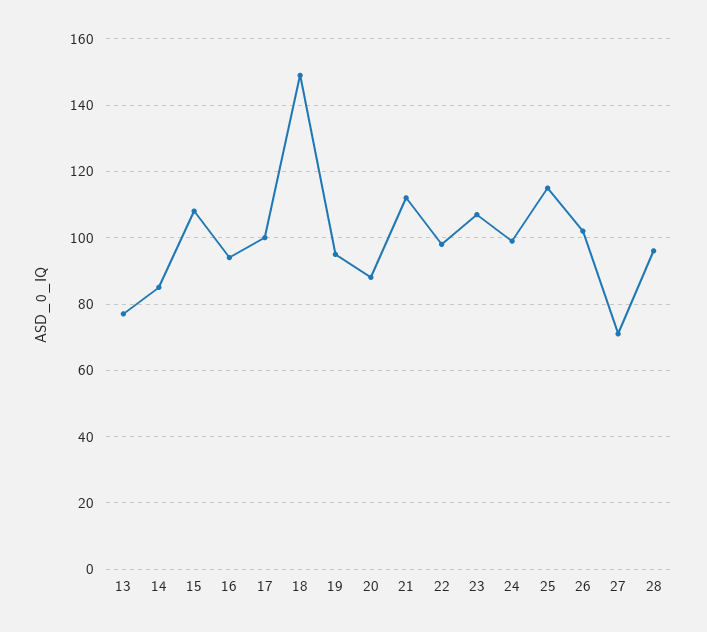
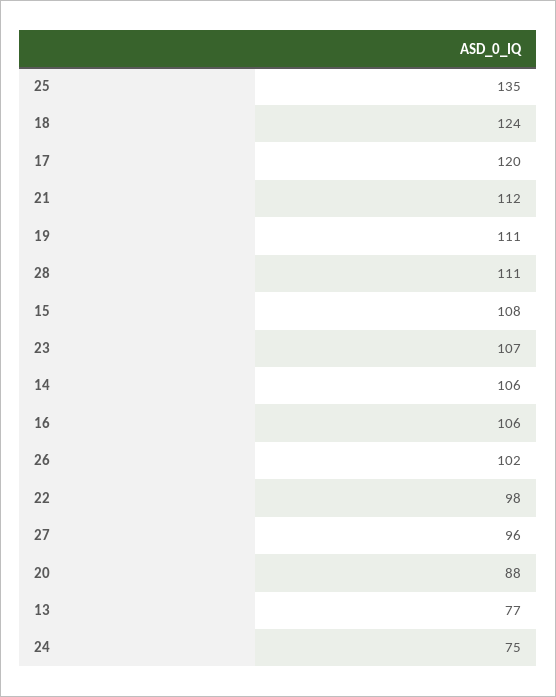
14: 85 -> 106
16: 95 -> 106
17: 100 -> 120
18: 150 -> 124
19: 95 -> 111
24: 100 -> 75
25: 115 -> 135
27: 70 -> 96
28: 95 -> 111

